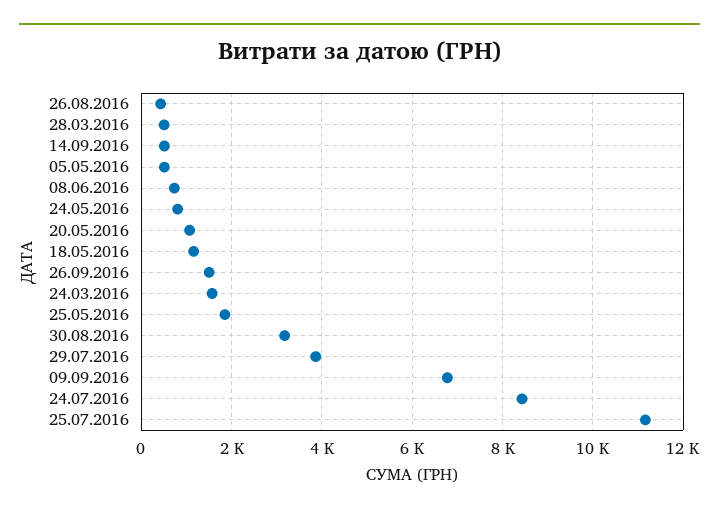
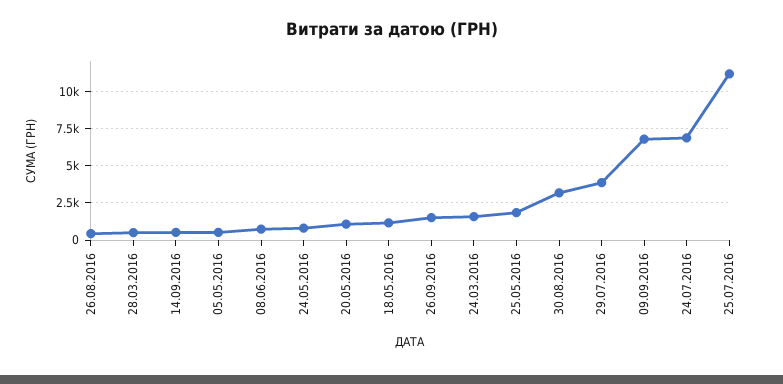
24.07.2016: 8400 -> 7000

